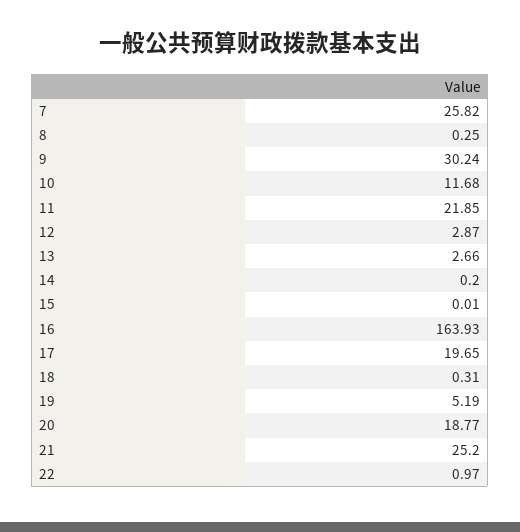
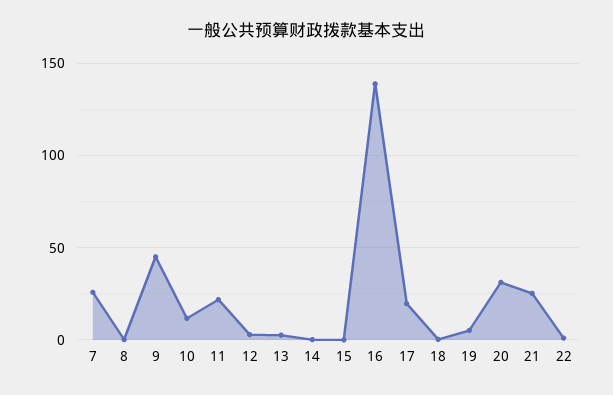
9: 30.24 -> 45
16: 163.93 -> 140
20: 18.77 -> 30

